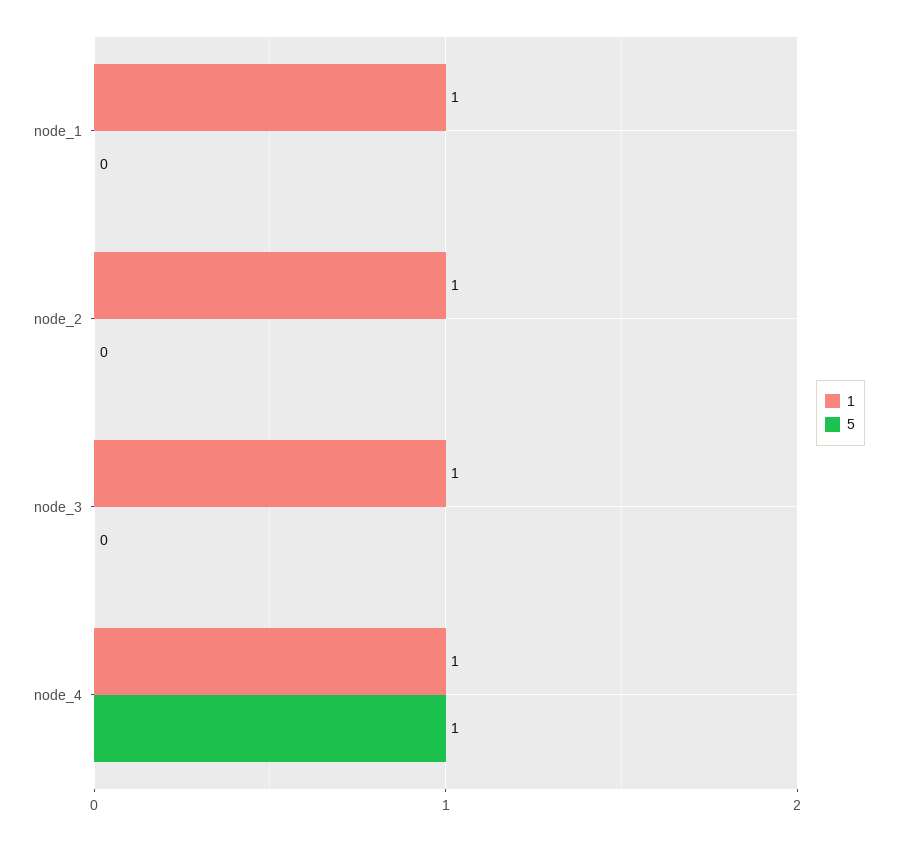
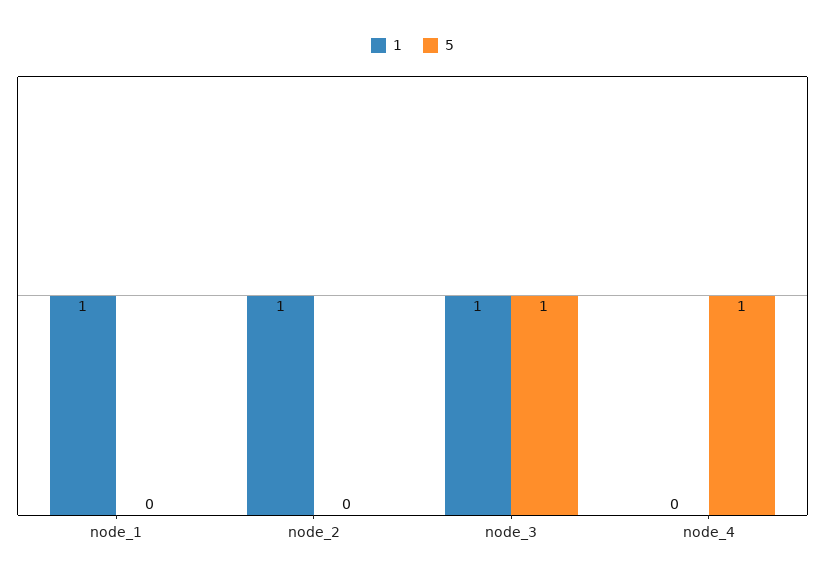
5, node_3: 0 -> 1
1, node_4: 1 -> 0

